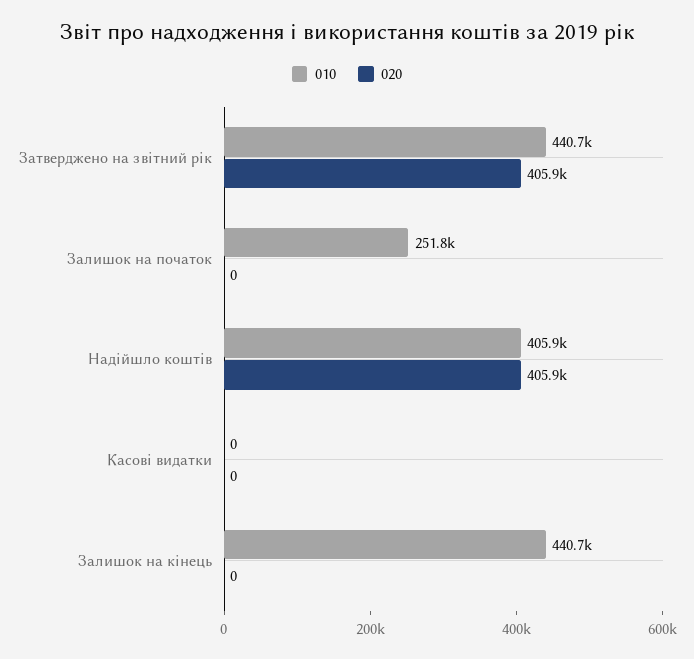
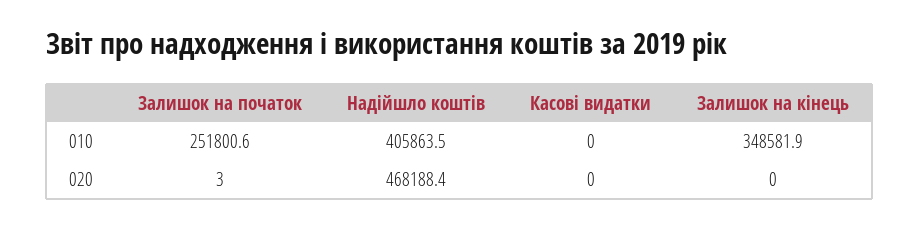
010, Затверджено на звітний рік: 440700 -> none
020, Затверджено на звітний рік: 405900 -> none
020, Залишок на початок: 0 -> 3
020, Надійшло коштів: 405900 -> 468188.4
010, Залишок на кінець: 440700 -> 348581.9

